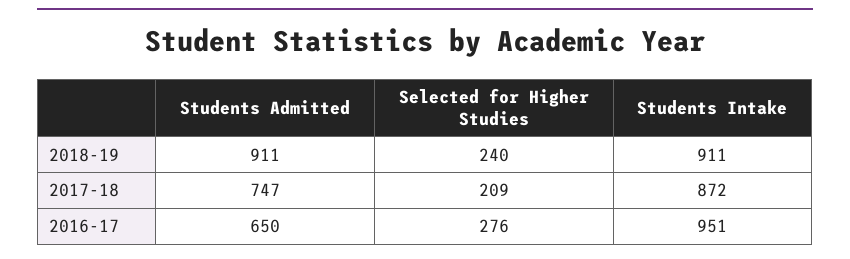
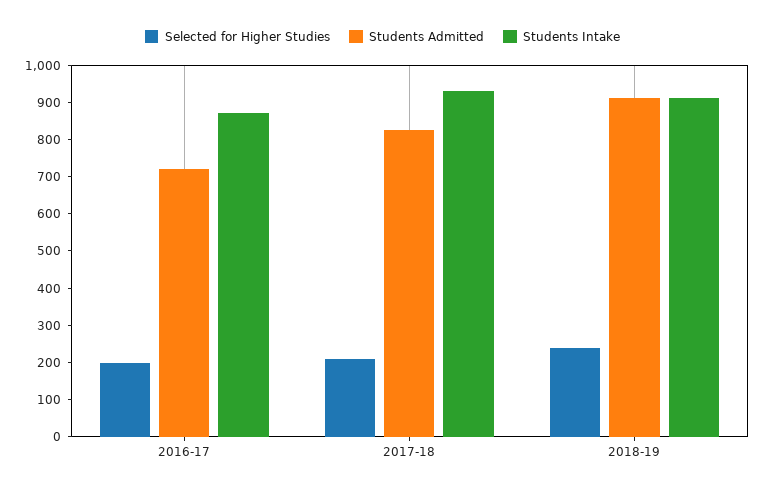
Students Admitted, 2017-18: 747 -> 825
Students Intake, 2017-18: 872 -> 925
Students Admitted, 2016-17: 650 -> 725
Selected for Higher Studies, 2016-17: 276 -> 200
Students Intake, 2016-17: 951 -> 875

